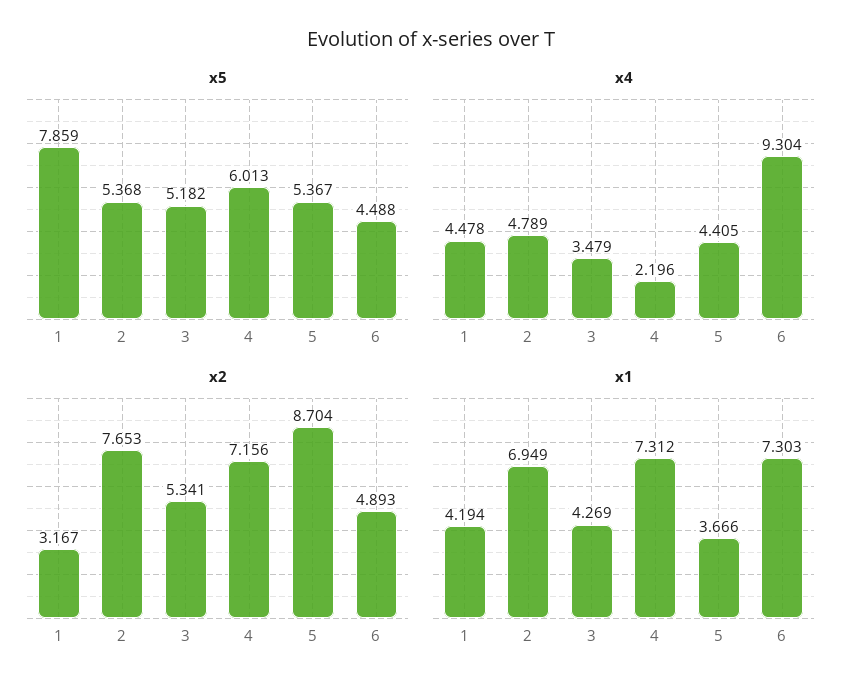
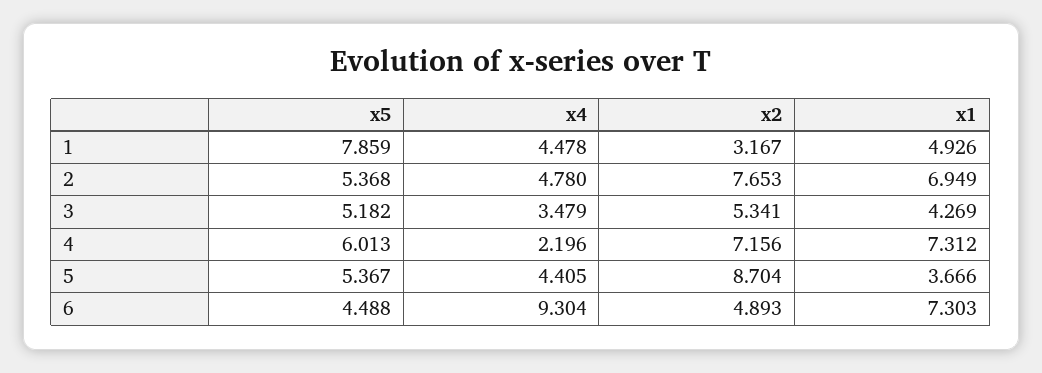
x4, 2: 4.789 -> 4.78
x1, 1: 4.194 -> 4.926

